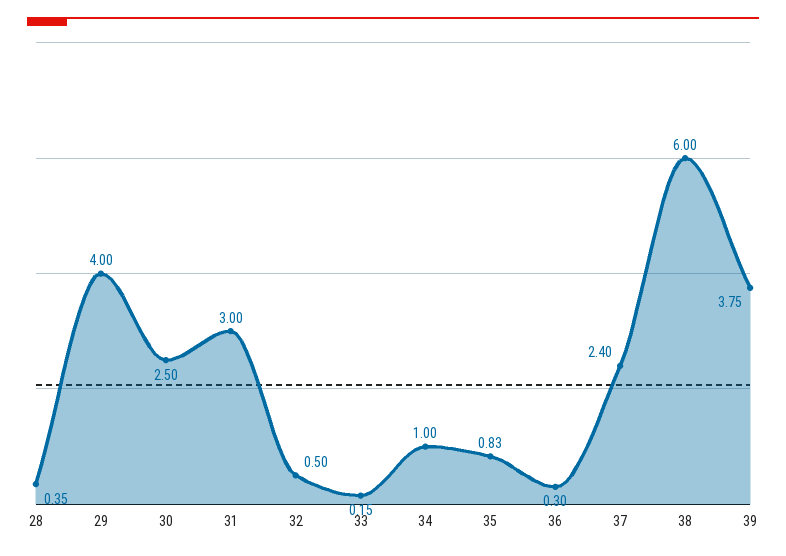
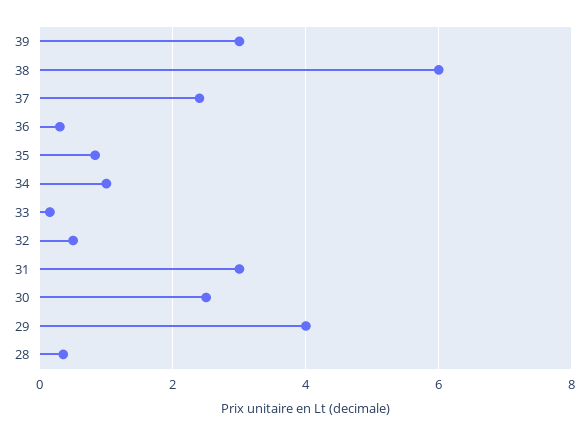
39: 3.75 -> 3

